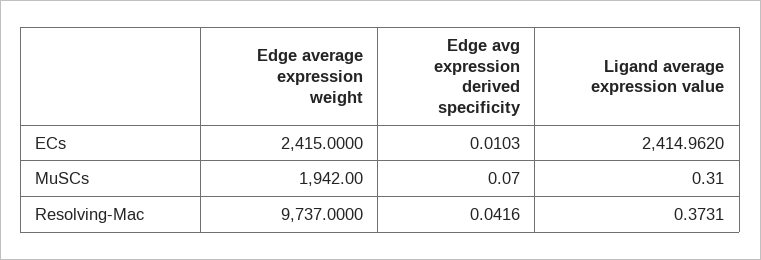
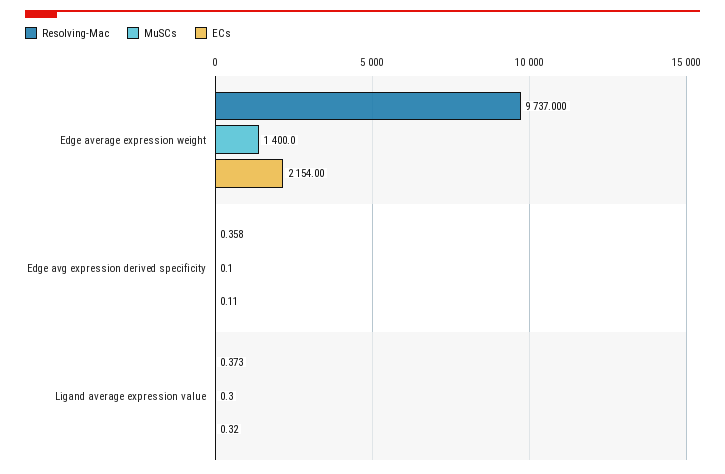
ECs, Edge average expression weight: 2415 -> 2154
ECs, Edge avg expression derived specificity: 0.0103 -> 0.11
ECs, Ligand average expression value: 2414.962 -> 0.32
MuSCs, Edge average expression weight: 1942 -> 1400
Resolving-Mac, Edge avg expression derived specificity: 0.0416 -> 0.358

